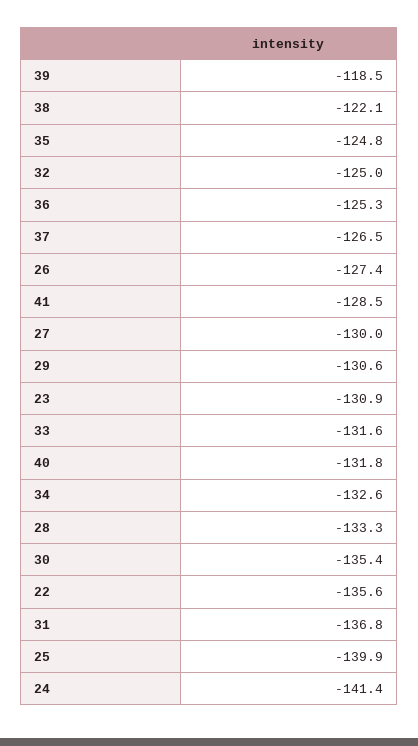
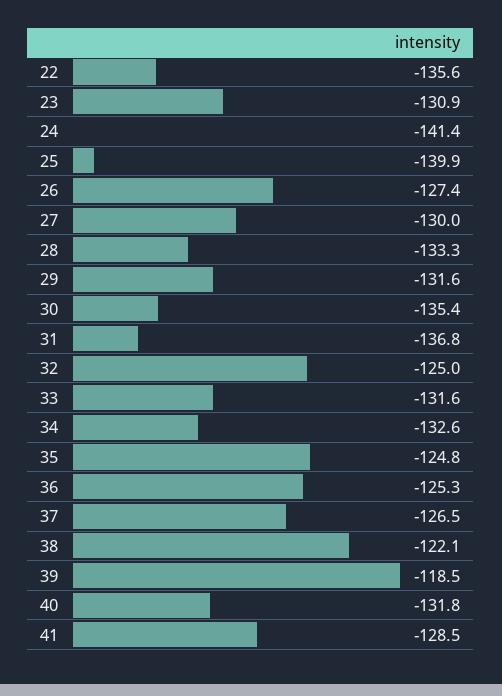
29: -130.6 -> -131.6

